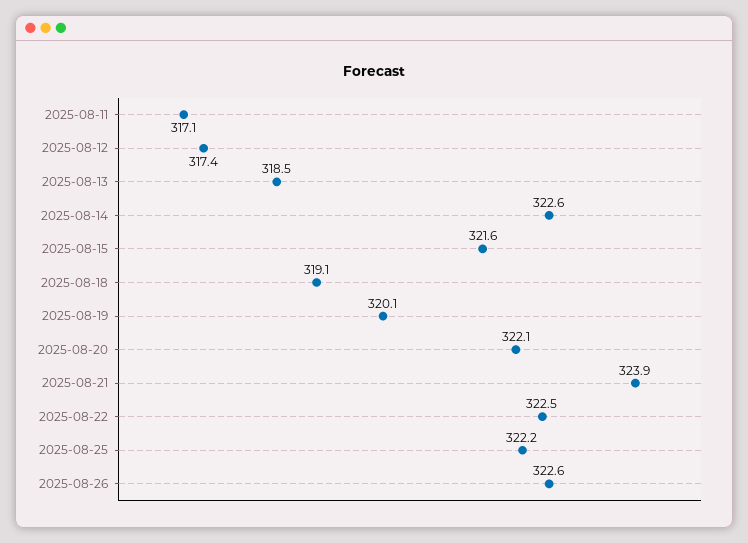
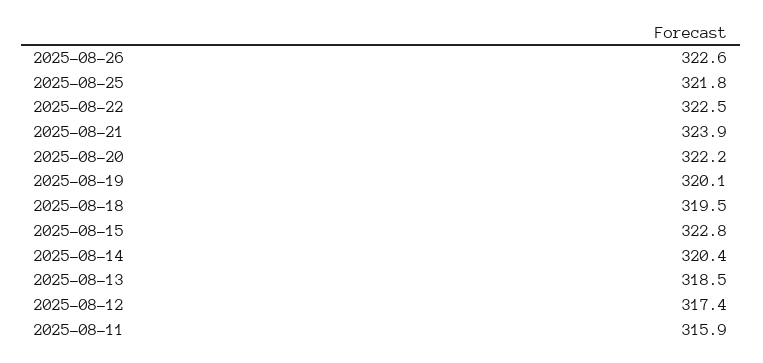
2025-08-11: 317.1 -> 315.9
2025-08-14: 322.6 -> 320.4
2025-08-15: 321.6 -> 322.8
2025-08-18: 319.1 -> 319.5
2025-08-20: 322.1 -> 322.2
2025-08-25: 322.2 -> 321.8

